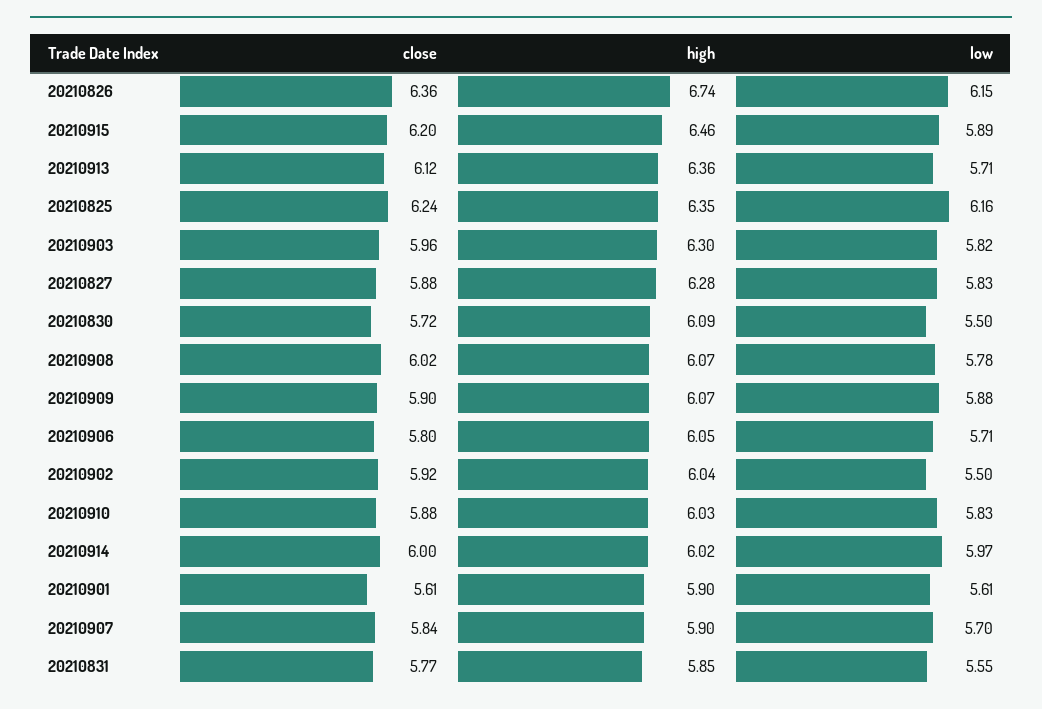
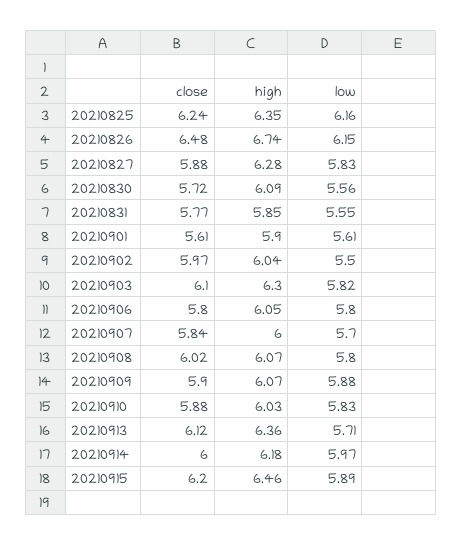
close, 20210826: 6.36 -> 6.48
close, 20210903: 5.96 -> 6.1
low, 20210830: 5.5 -> 5.56
low, 20210908: 5.78 -> 5.8
low, 20210906: 5.71 -> 5.8
close, 20210902: 5.92 -> 5.97
high, 20210914: 6.02 -> 6.18
high, 20210907: 5.9 -> 6

